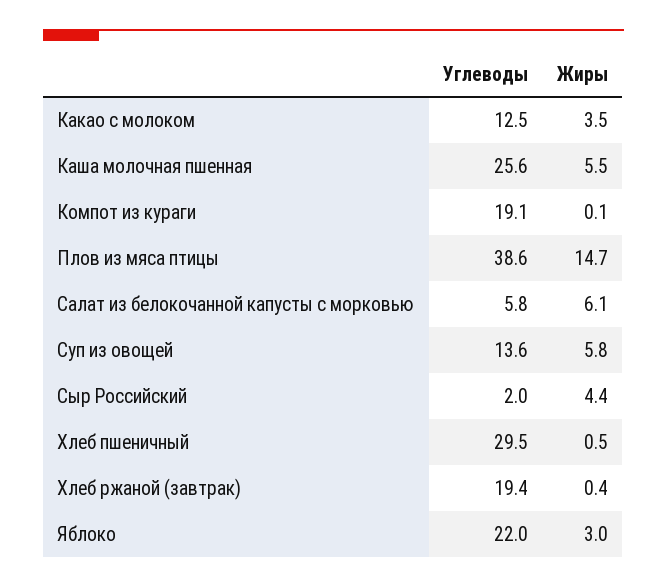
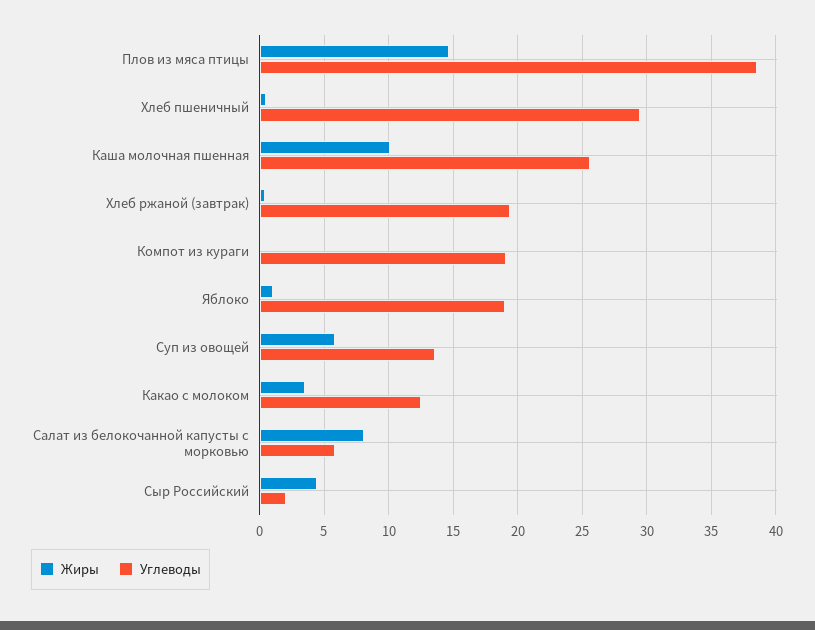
Жиры, Каша молочная пшенная: 5.5 -> 10
Жиры, Салат из белокочанной капусты с морковью: 6.1 -> 8
Углеводы, Яблоко: 22 -> 19
Жиры, Яблоко: 3 -> 1

